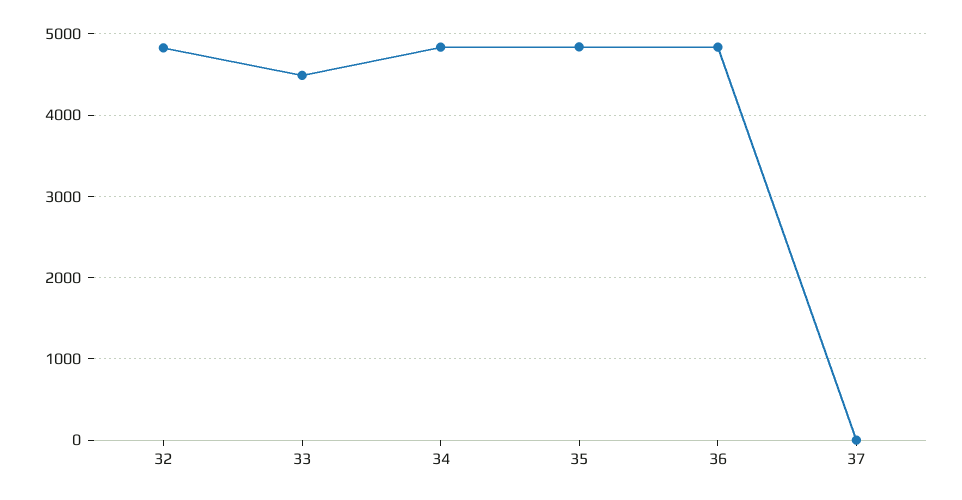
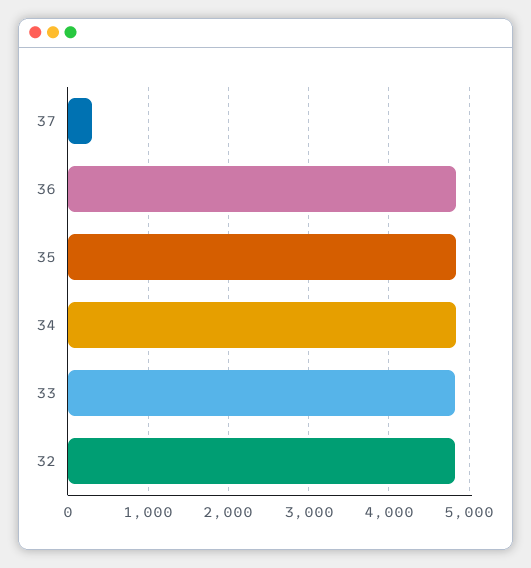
33: 4500 -> 4800
37: 0 -> 300

